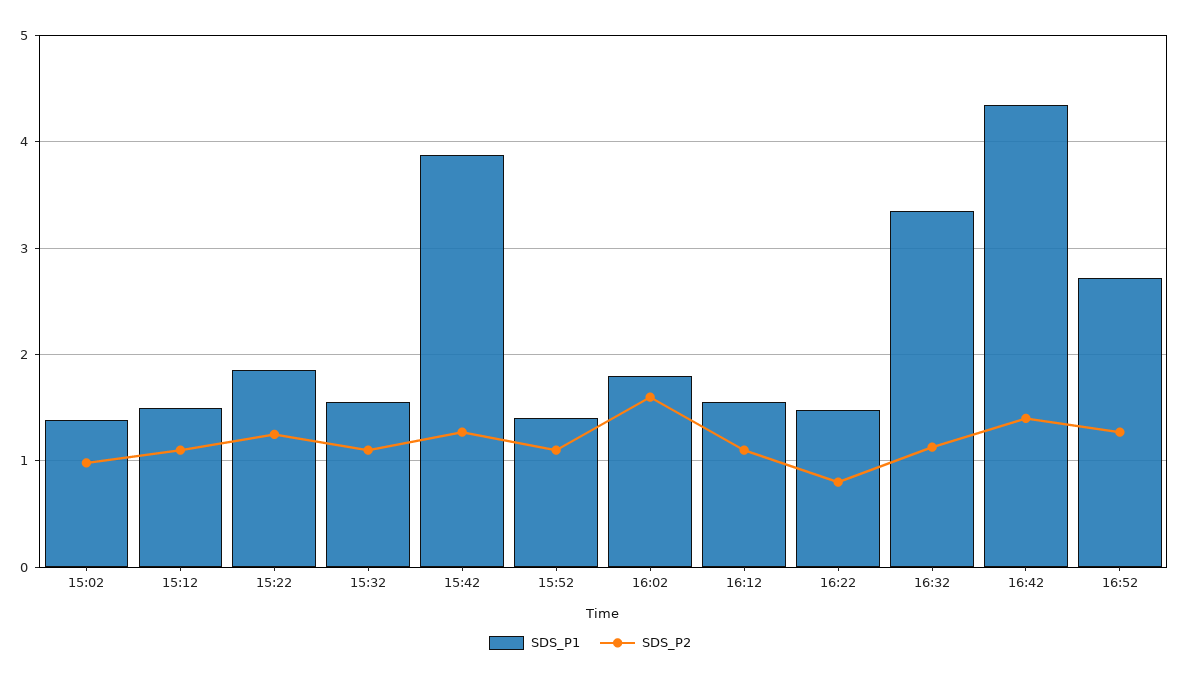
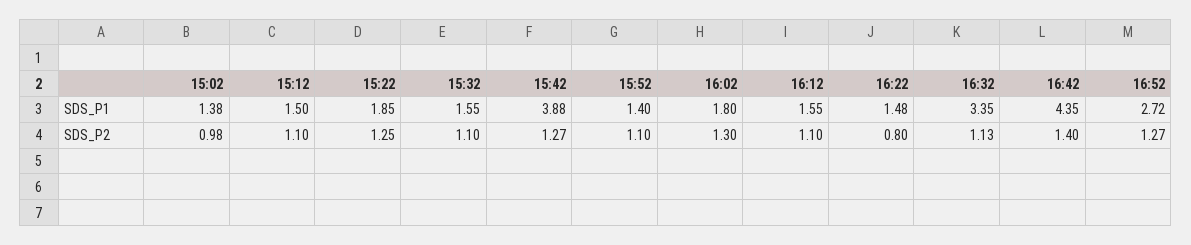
SDS_P2, 16:02: 1.6 -> 1.3

